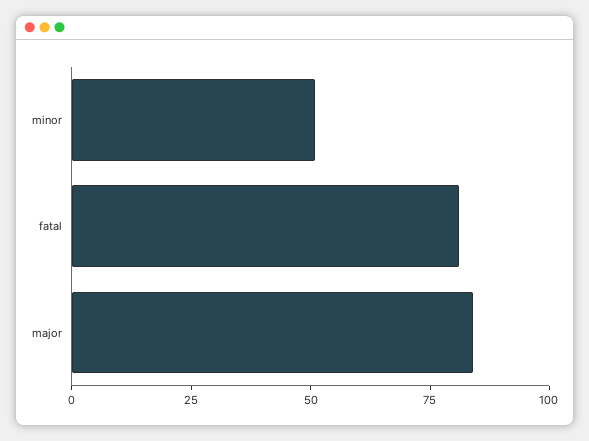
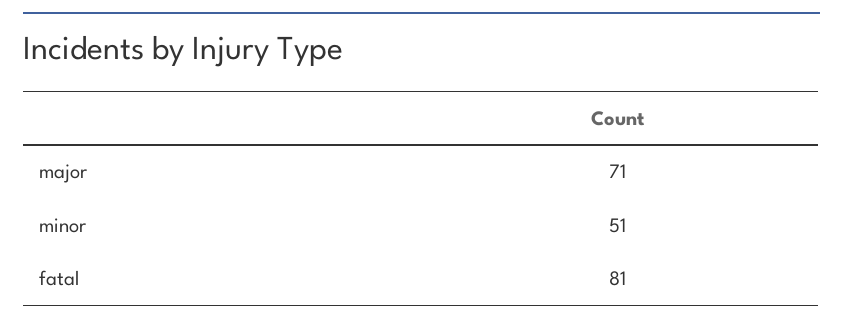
major: 85 -> 71

